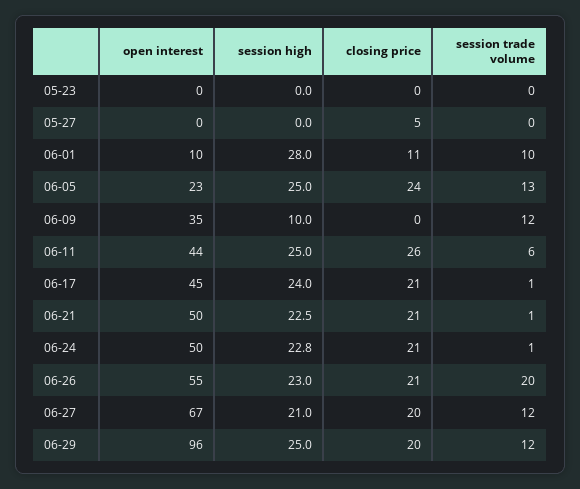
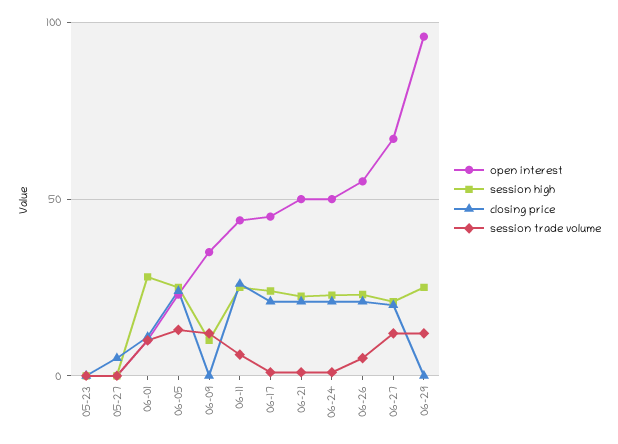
session trade volume, 06-26: 20 -> 5
closing price, 06-29: 20 -> 0

